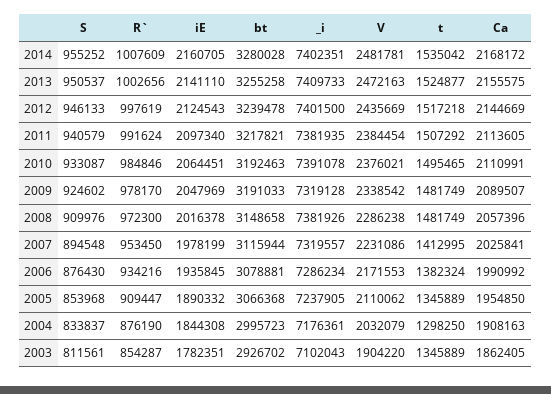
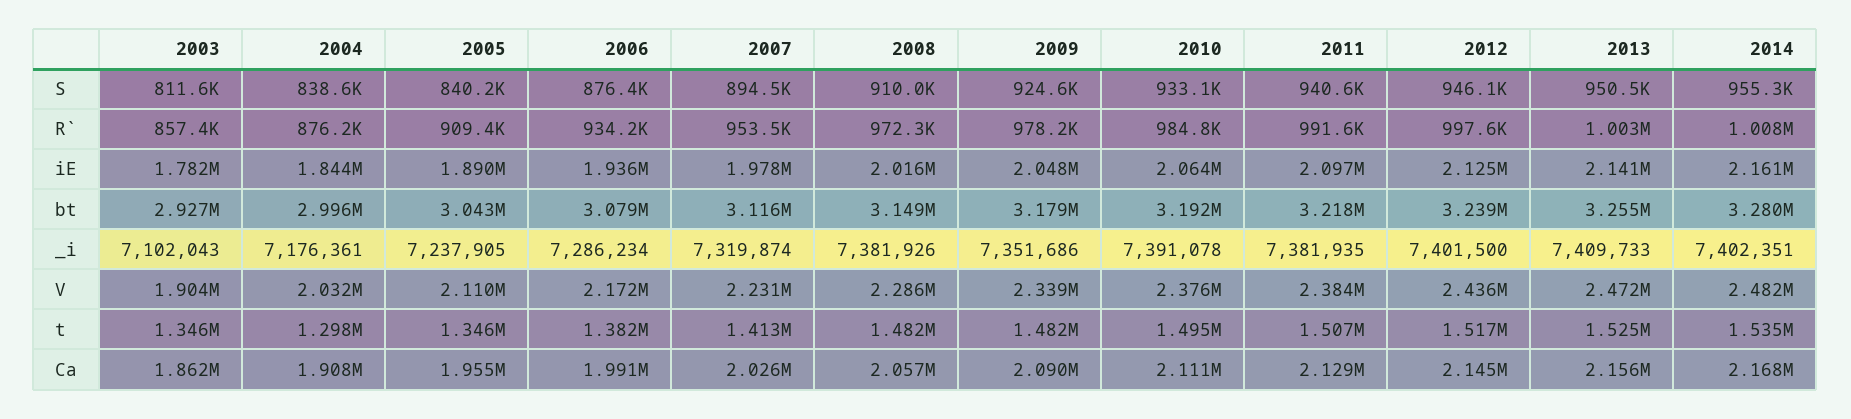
Ca, 2011: 2113605 -> 2129000
bt, 2009: 3191033 -> 3179000
_i, 2009: 7319128 -> 7351686
_i, 2007: 7319557 -> 7319874
S, 2005: 853968 -> 840200
bt, 2005: 3066368 -> 3043000
S, 2004: 833837 -> 838600
R`, 2003: 854287 -> 857400

